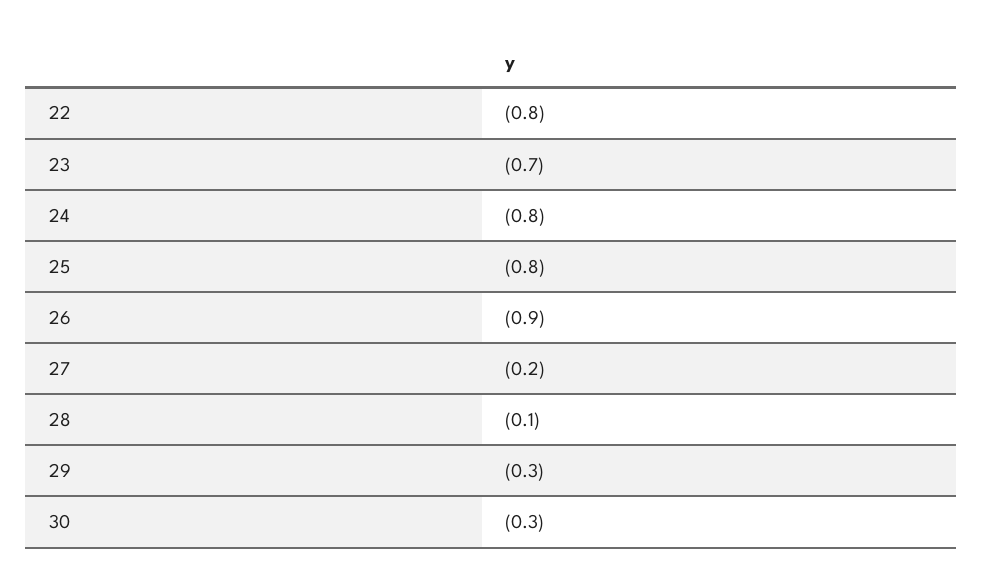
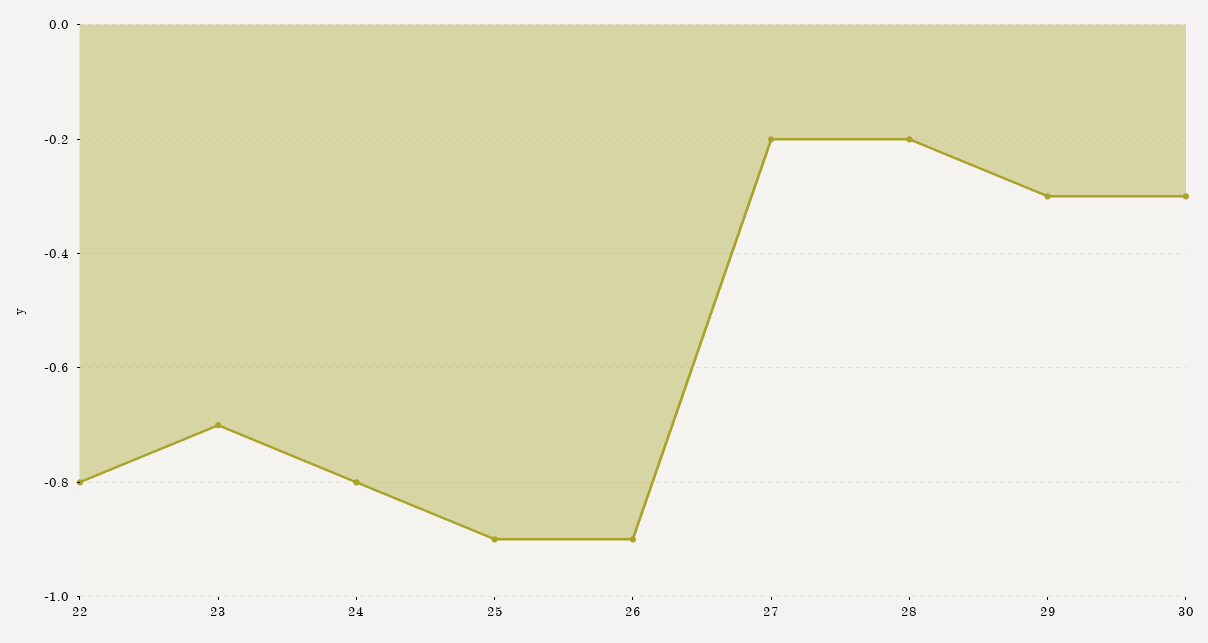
25: -0.8 -> -0.9
28: -0.1 -> -0.2

